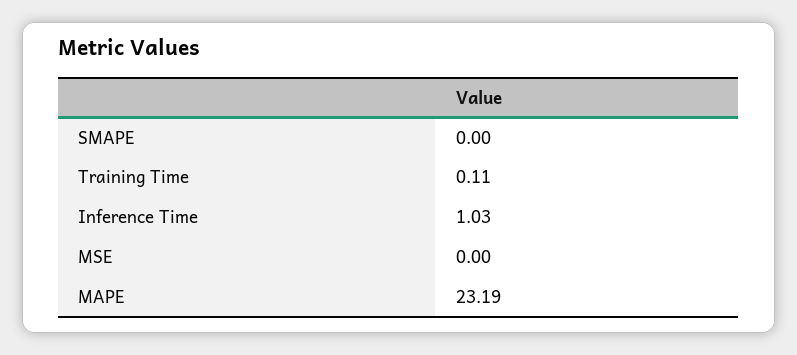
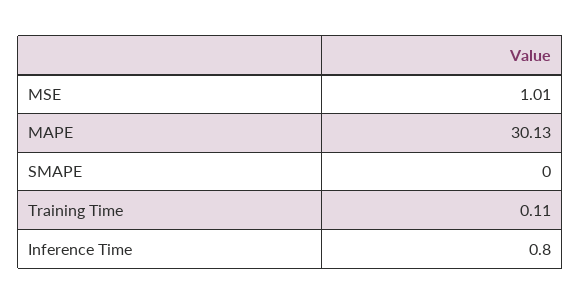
Inference Time: 1.03 -> 0.8
MSE: 0 -> 1.01
MAPE: 23.19 -> 30.13

